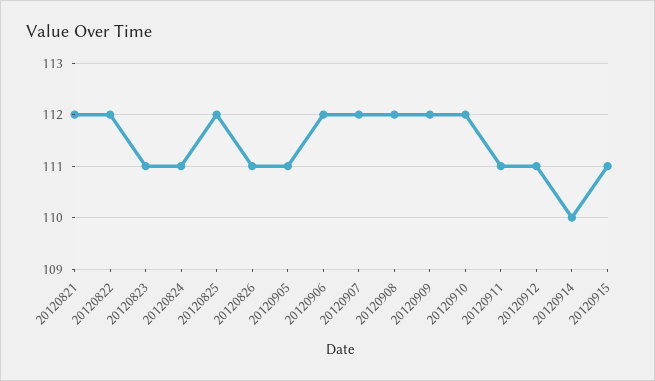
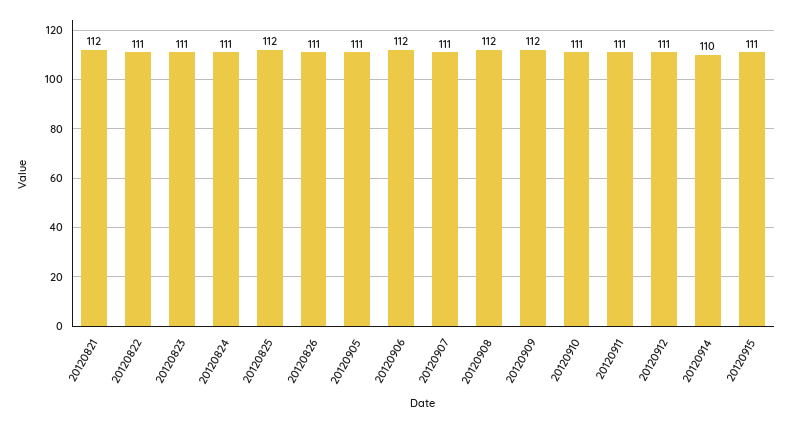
20120822: 112 -> 111
20120907: 112 -> 111
20120910: 112 -> 111

